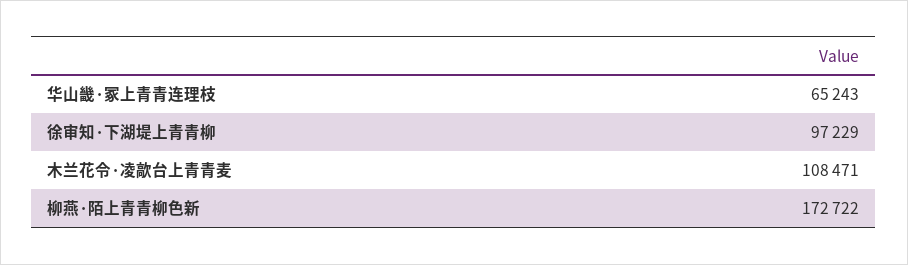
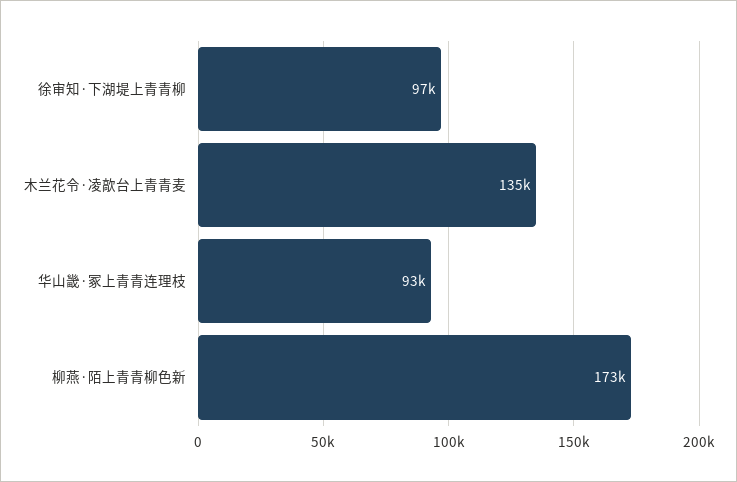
华山畿·冢上青青连理枝: 65243 -> 93000
木兰花令·凌歊台上青青麦: 108471 -> 135000

